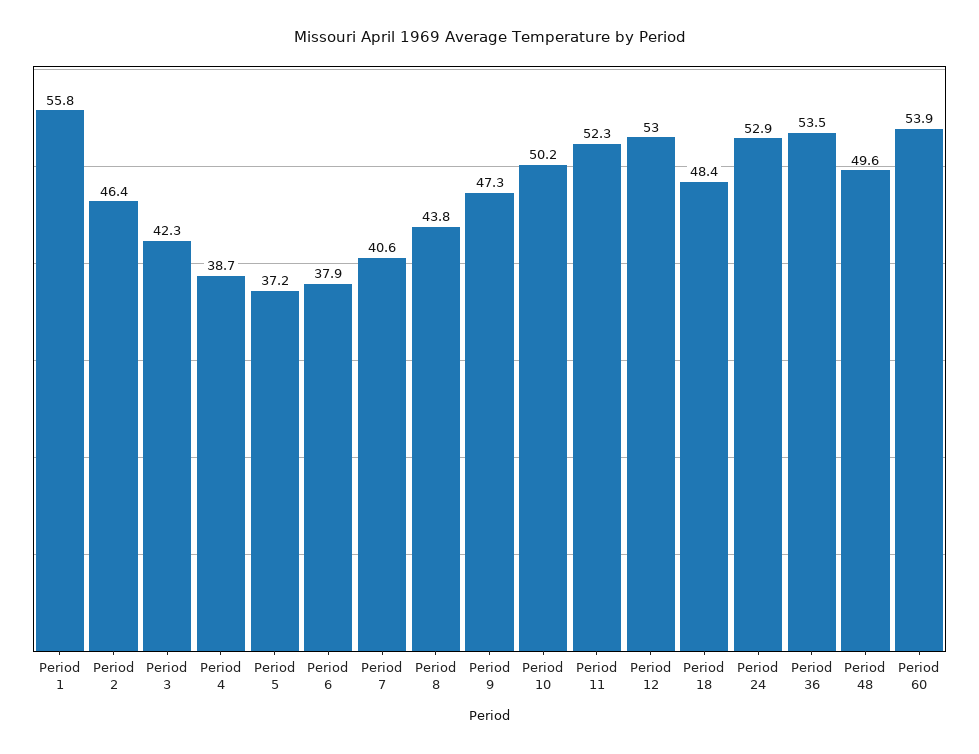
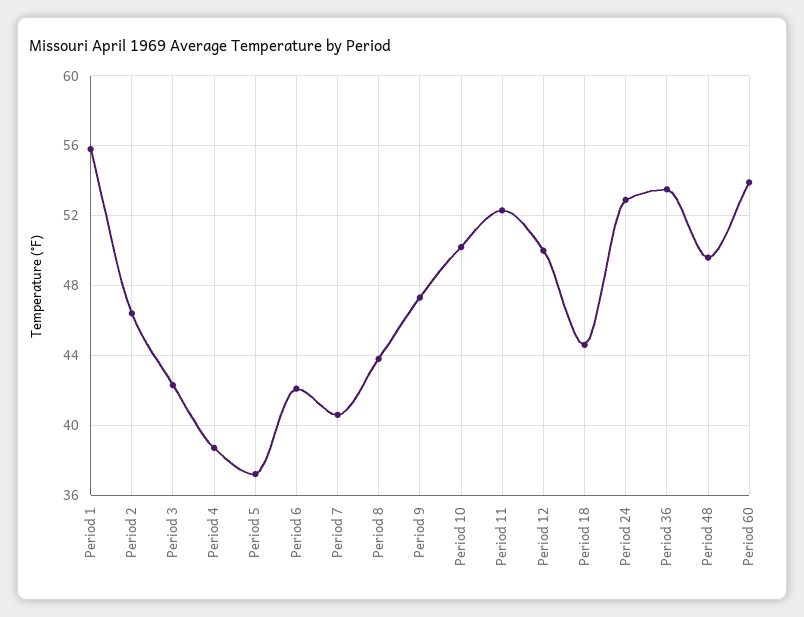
Period 6: 37.9 -> 42
Period 12: 53 -> 50
Period 18: 48.4 -> 44.5

